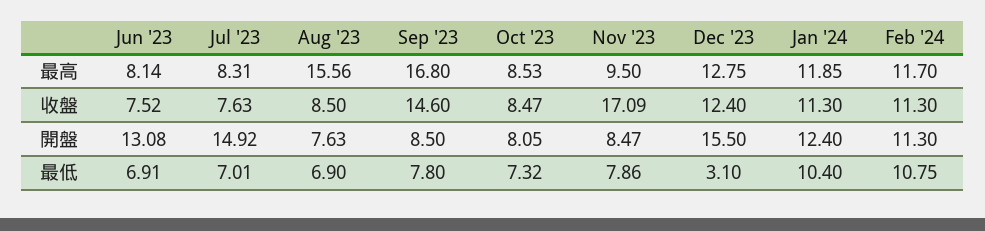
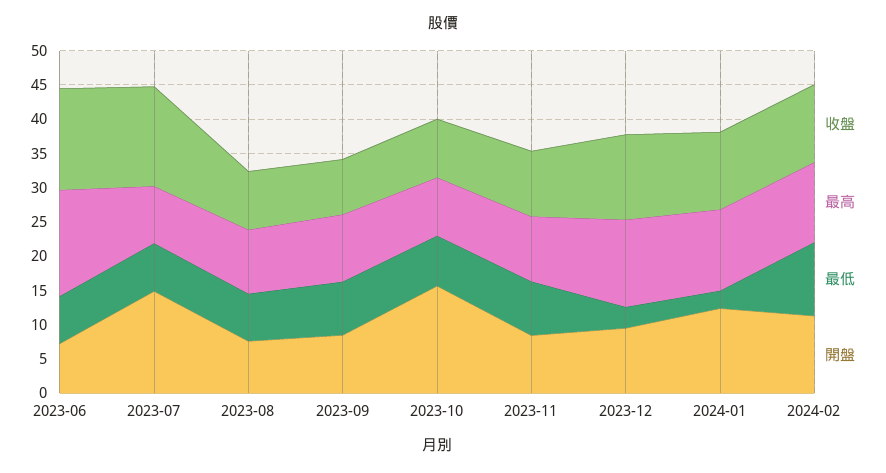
最高, Jun '23: 8.14 -> 15
最高, Aug '23: 15.56 -> 10
最高, Sep '23: 16.8 -> 10
收盤, Jun '23: 7.52 -> 15
收盤, Jul '23: 7.63 -> 15
收盤, Sep '23: 14.6 -> 7.5
收盤, Nov '23: 17.09 -> 10
開盤, Jun '23: 13.08 -> 7.5
開盤, Oct '23: 8.05 -> 15
開盤, Dec '23: 15.5 -> 10
最低, Jan '24: 10.4 -> 2.5

